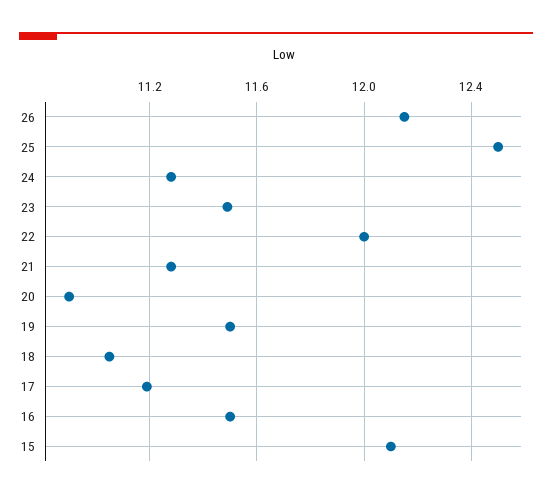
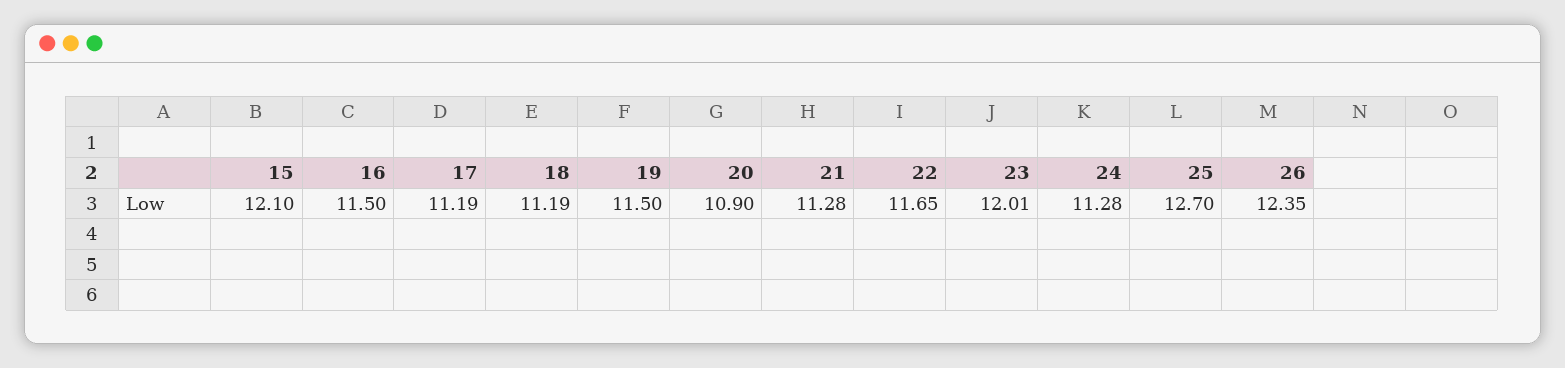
26: 12.15 -> 12.35
25: 12.5 -> 12.7
23: 11.5 -> 12.01
22: 12 -> 11.65
18: 11.05 -> 11.19

